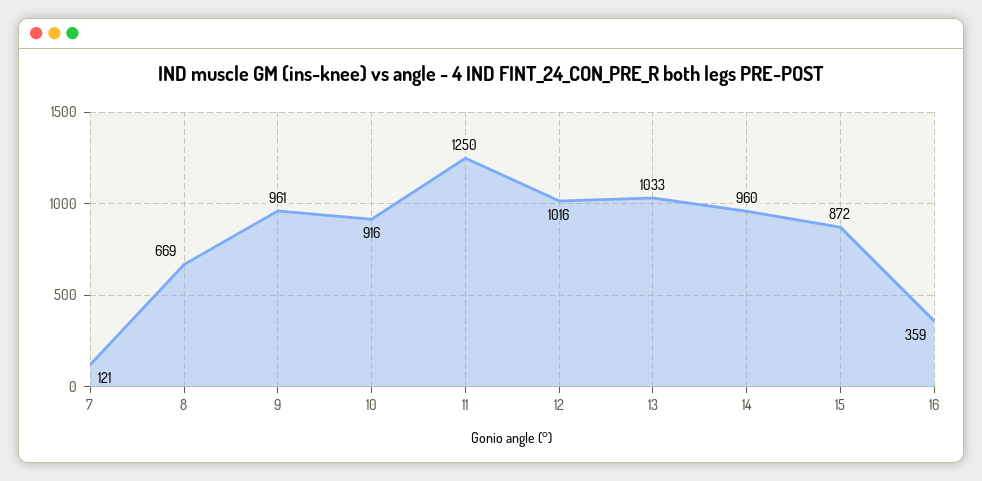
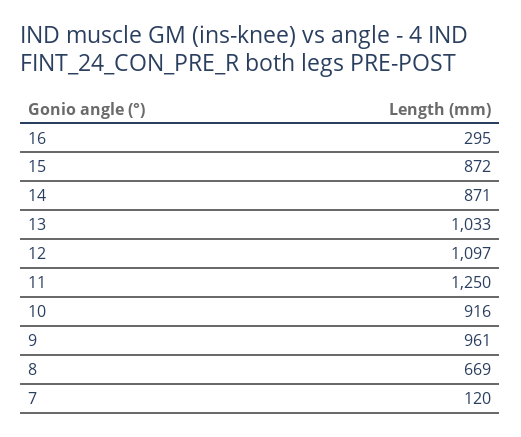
7: 121 -> 120
12: 1016 -> 1097
14: 960 -> 871
16: 359 -> 295

